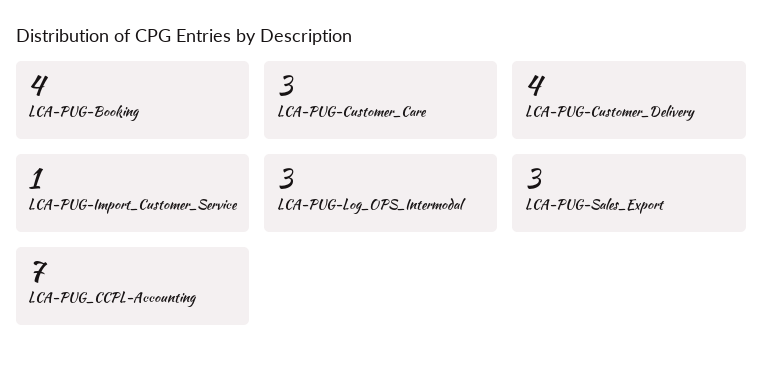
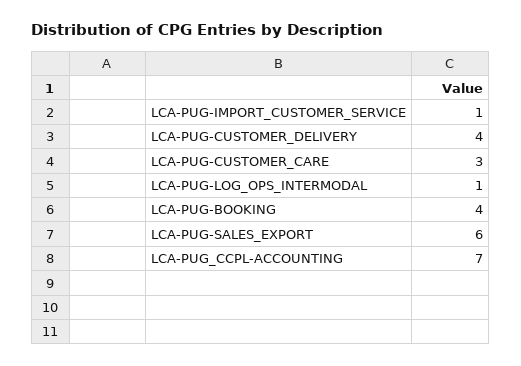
LCA-PUG-Log_OPS_Intermodal: 3 -> 1
LCA-PUG-Sales_Export: 3 -> 6

